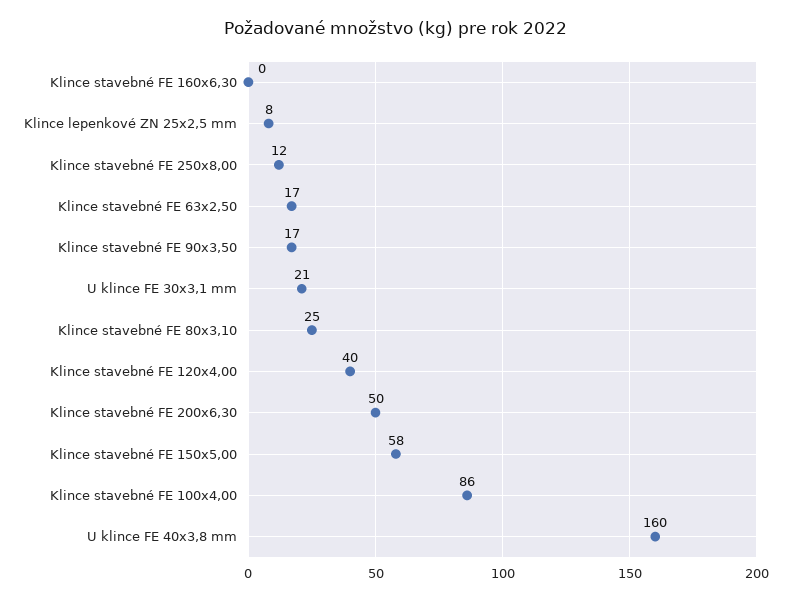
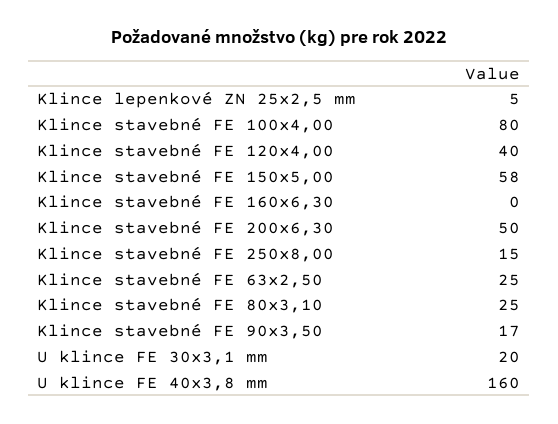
Klince lepenkové ZN 25x2,5 mm: 8 -> 5
Klince stavebné FE 250x8,00: 12 -> 15
Klince stavebné FE 63x2,50: 17 -> 25
U klince FE 30x3,1 mm: 21 -> 20
Klince stavebné FE 100x4,00: 86 -> 80

